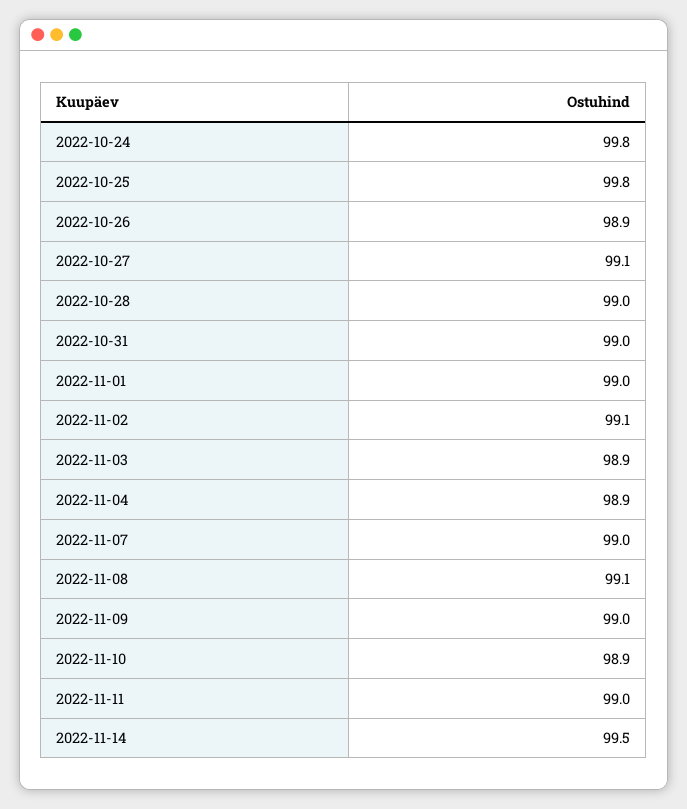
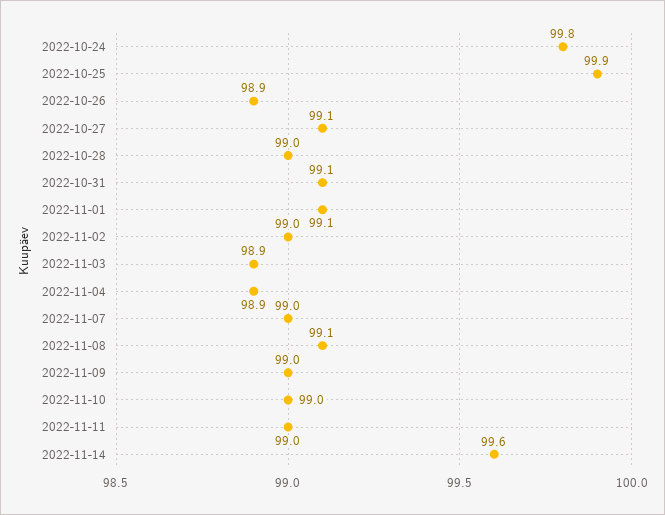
2022-10-25: 99.8 -> 99.9
2022-10-31: 99 -> 99.1
2022-11-01: 99 -> 99.1
2022-11-02: 99.1 -> 99
2022-11-10: 98.9 -> 99
2022-11-14: 99.5 -> 99.6

